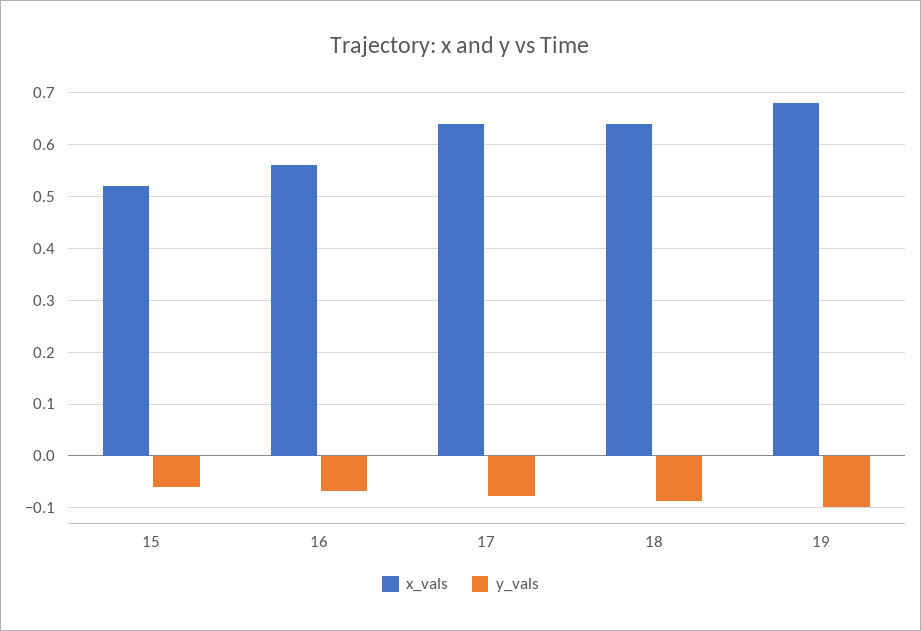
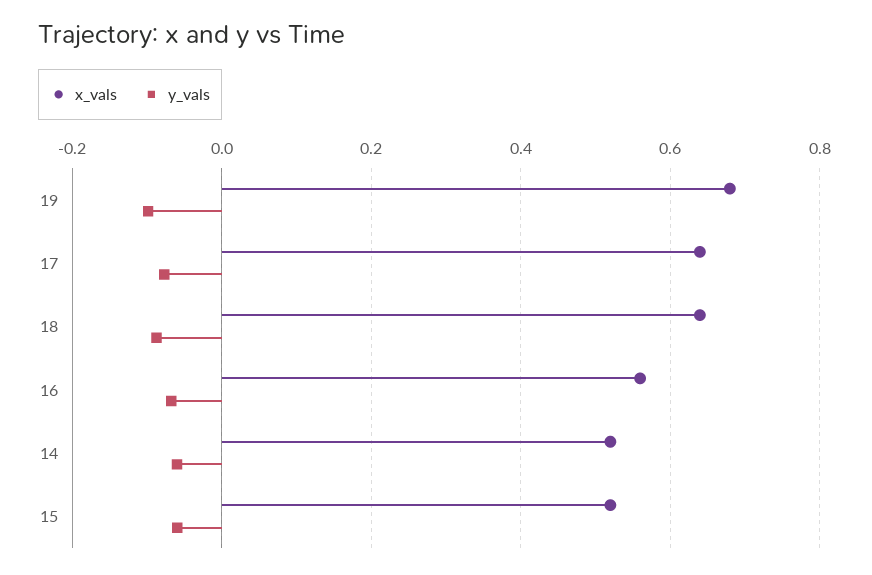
x_vals, 14: none -> 0.52
y_vals, 14: none -> -0.06

